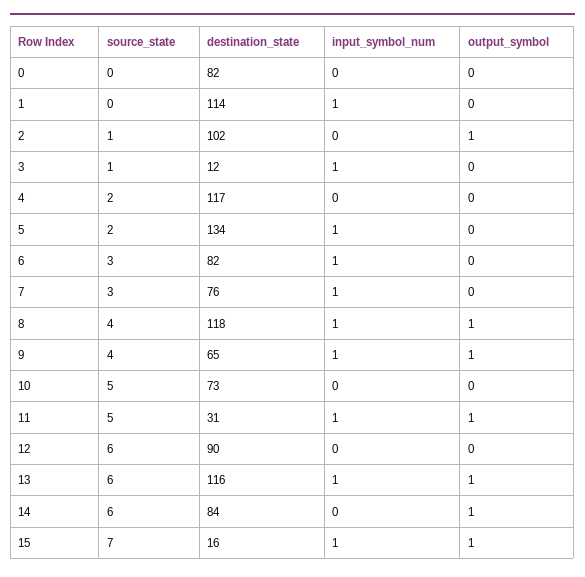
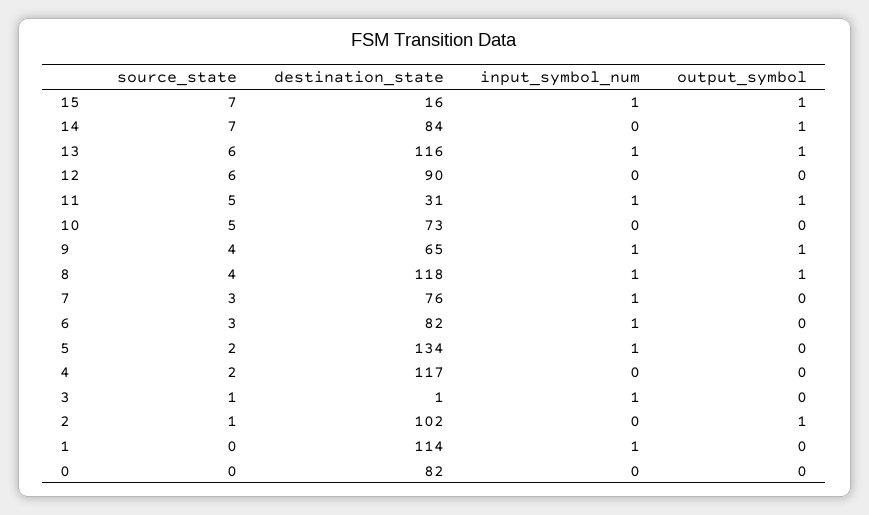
destination_state, 3: 12 -> 1
source_state, 14: 6 -> 7

